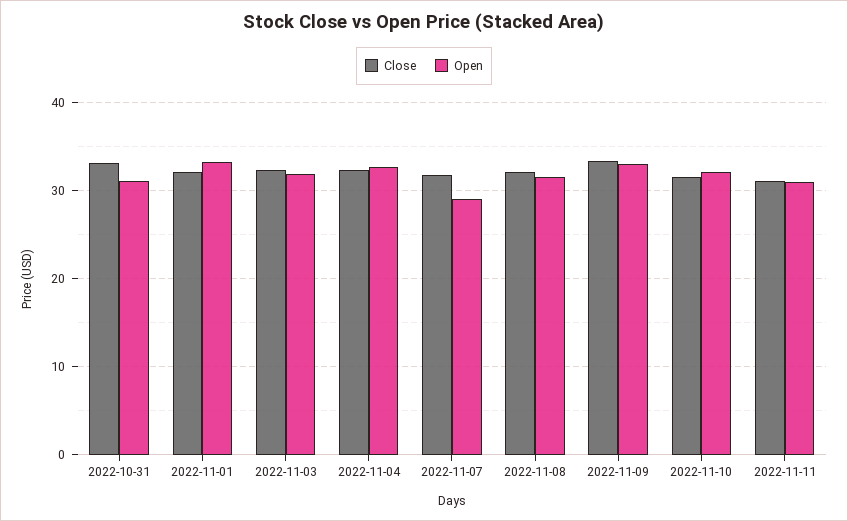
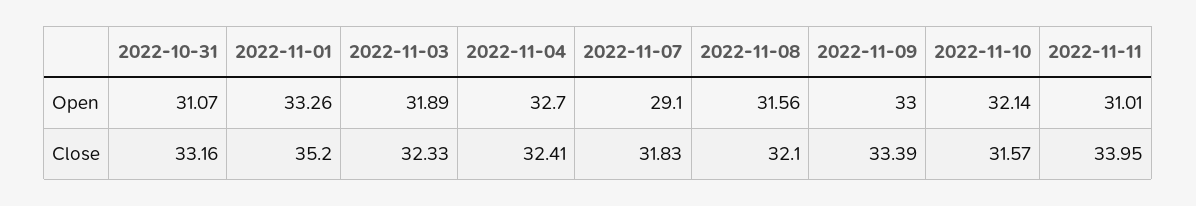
Close, 2022-11-01: 32 -> 35.2
Close, 2022-11-11: 31 -> 33.95

